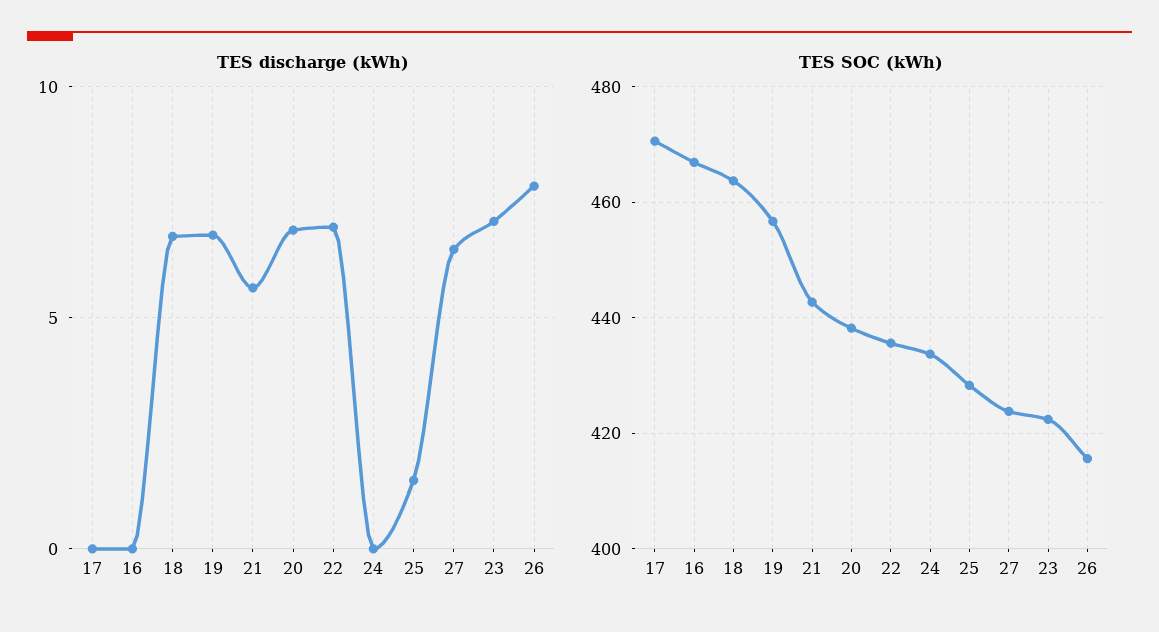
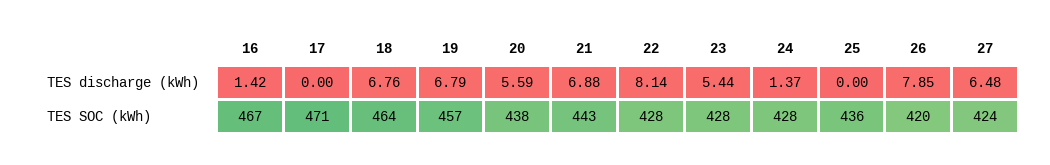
TES discharge (kWh), 16: 0 -> 1.42
TES discharge (kWh), 21: 5.5 -> 6.88
TES discharge (kWh), 20: 7 -> 5.59
TES discharge (kWh), 22: 7 -> 8.14
TES discharge (kWh), 24: 0 -> 1.37
TES discharge (kWh), 25: 1.5 -> 0
TES discharge (kWh), 23: 7 -> 5.44
TES SOC (kWh), 22: 436 -> 428
TES SOC (kWh), 24: 434 -> 428
TES SOC (kWh), 25: 428 -> 436
TES SOC (kWh), 23: 422 -> 428
TES SOC (kWh), 26: 416 -> 420

